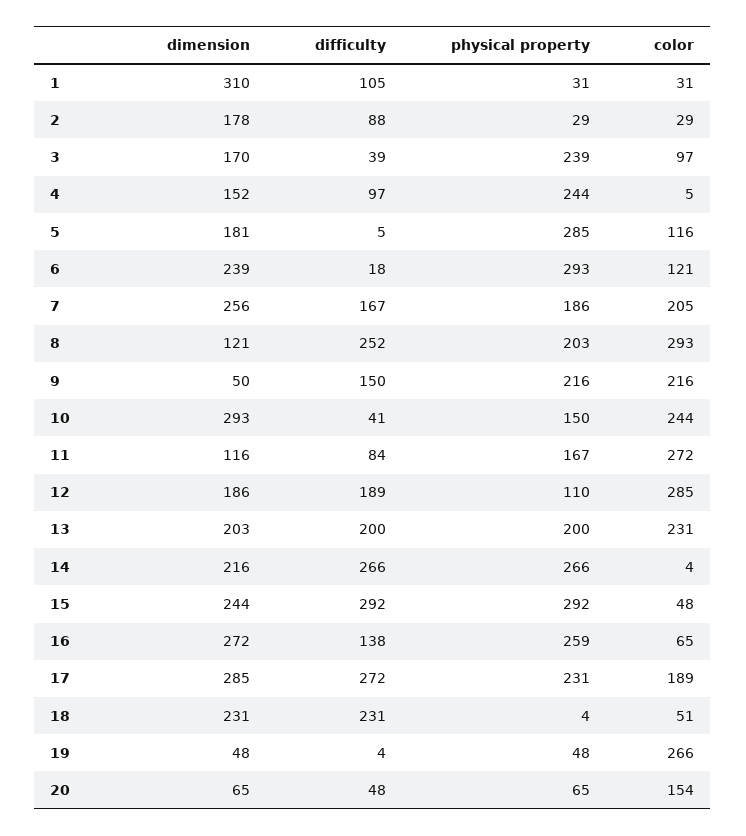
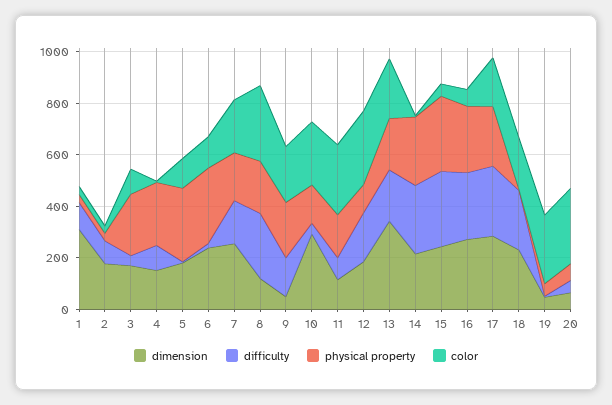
dimension, 13: 203 -> 350
difficulty, 16: 138 -> 250
color, 18: 51 -> 200
color, 20: 154 -> 300

